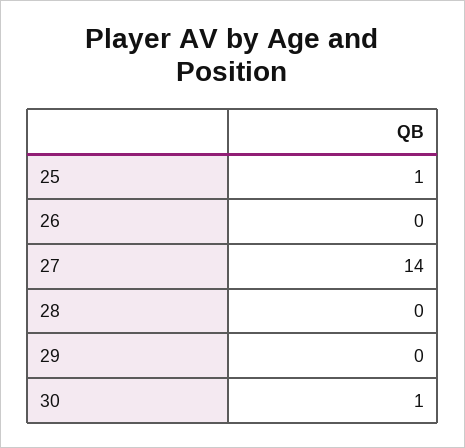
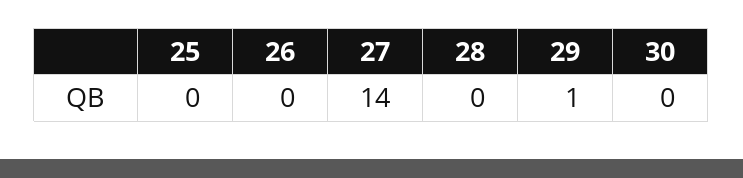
25: 1 -> 0
29: 0 -> 1
30: 1 -> 0

